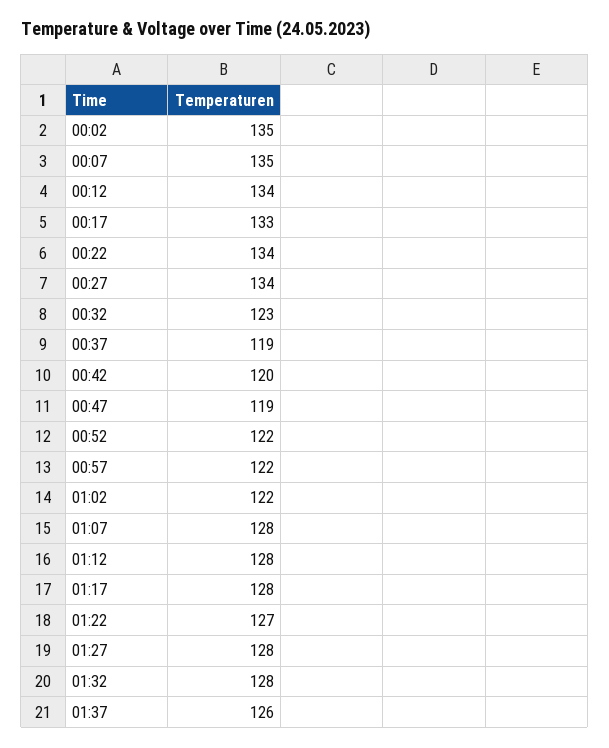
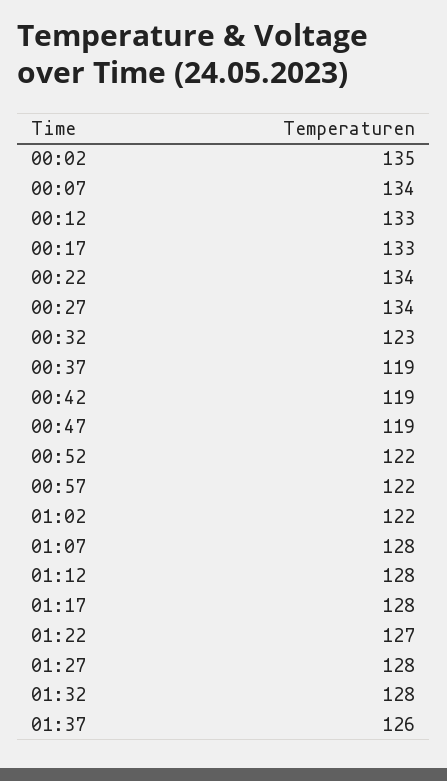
00:07: 135 -> 134
00:12: 134 -> 133
00:42: 120 -> 119

